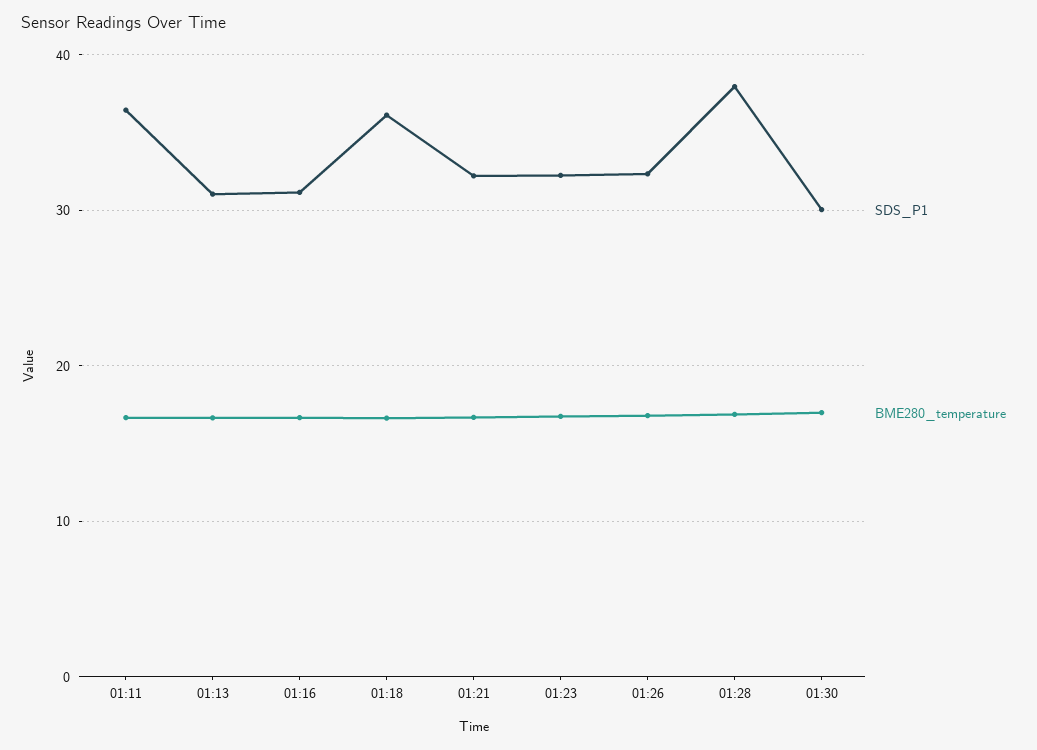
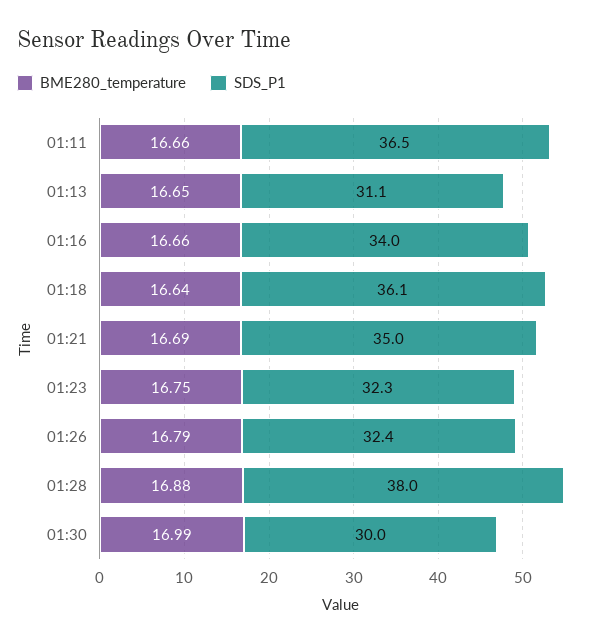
SDS_P1, 01:16: 31 -> 34
SDS_P1, 01:21: 32 -> 35

